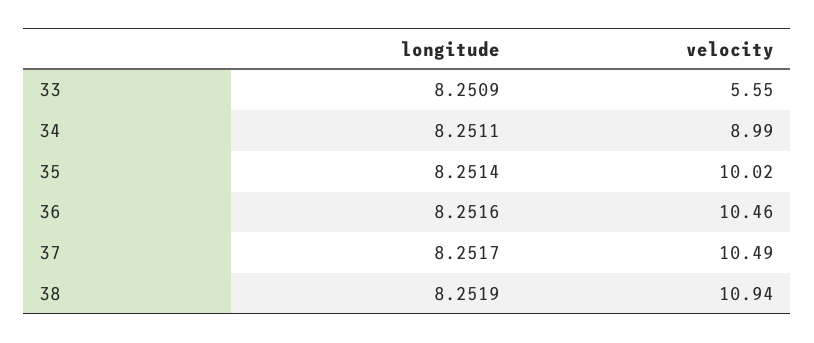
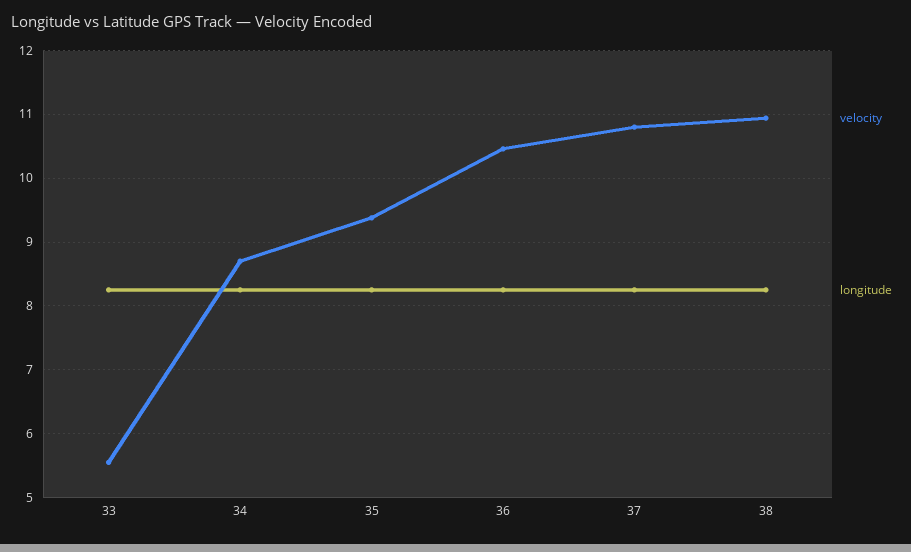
velocity, 34: 8.99 -> 8.7
velocity, 35: 10.02 -> 9.4
velocity, 37: 10.49 -> 10.8

